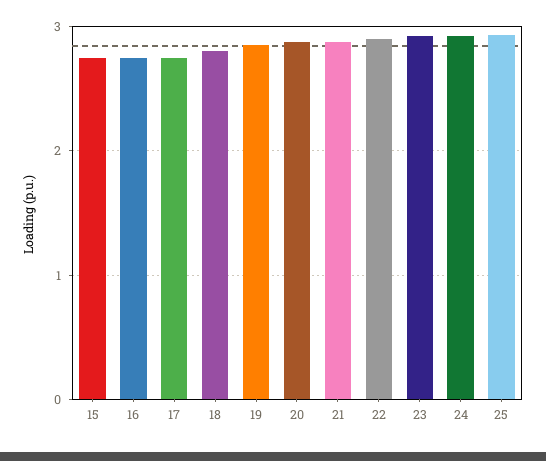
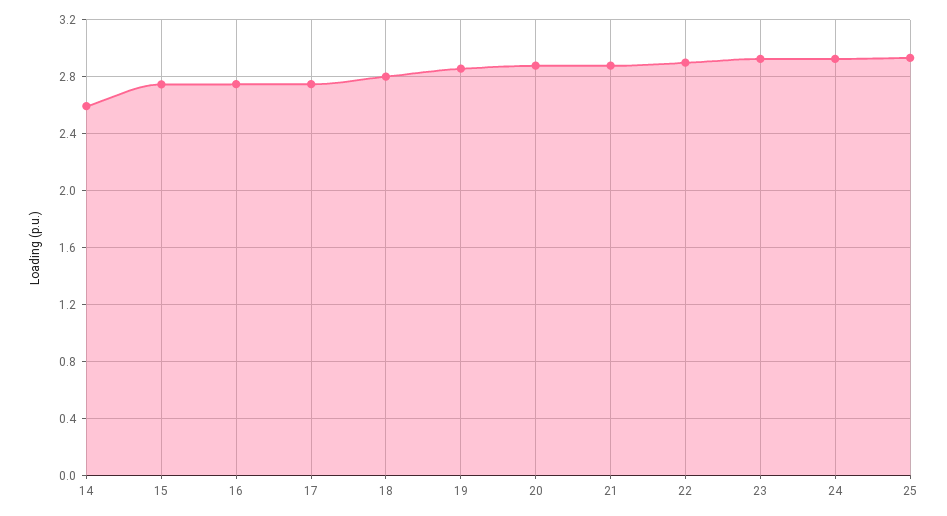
14: none -> 2.6

